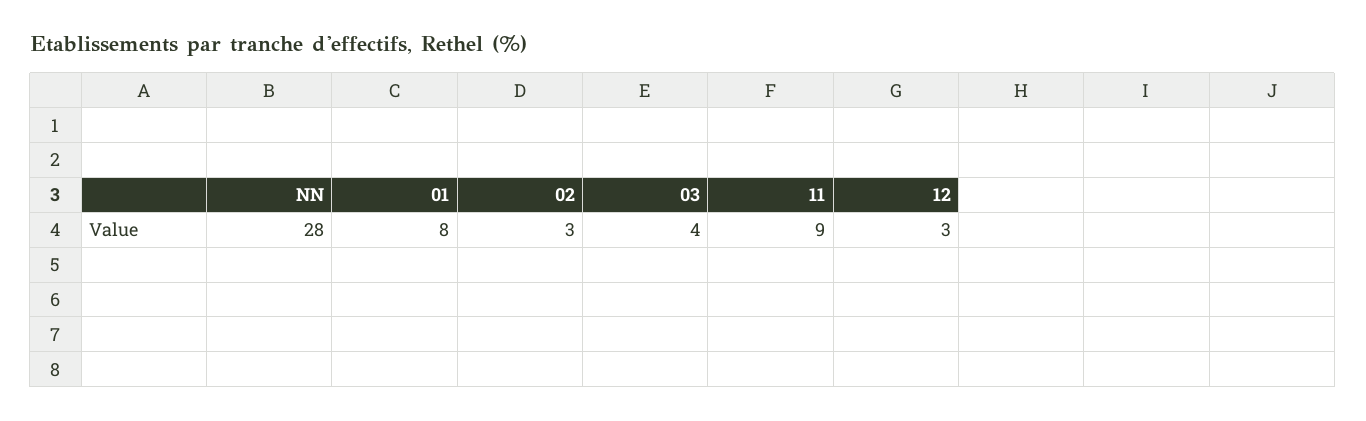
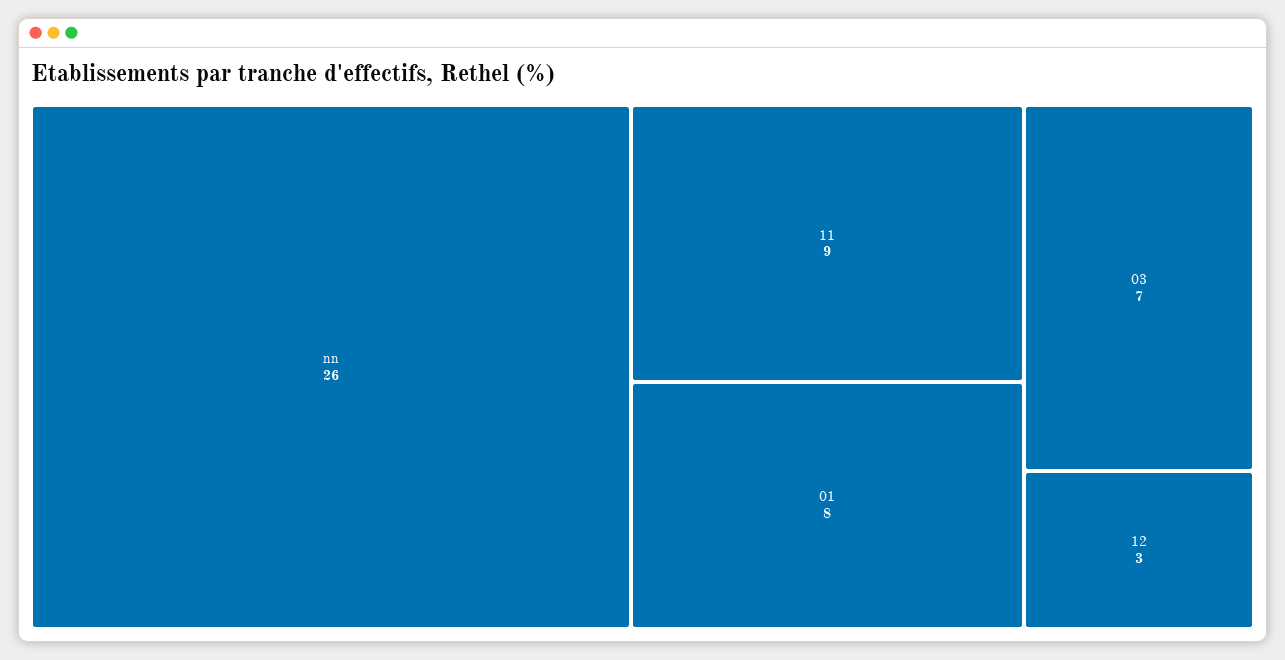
NN: 28 -> 26
02: 3 -> none
03: 4 -> 7

